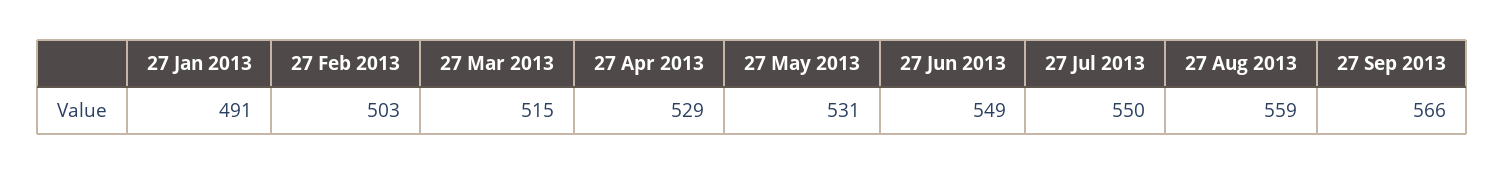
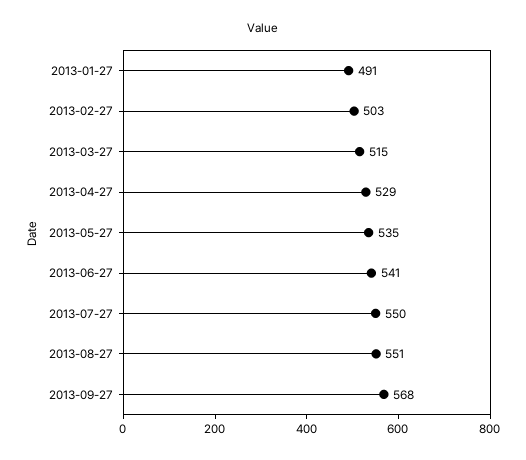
27 May 2013: 531 -> 535
27 Jun 2013: 549 -> 541
27 Aug 2013: 559 -> 551
27 Sep 2013: 566 -> 568

